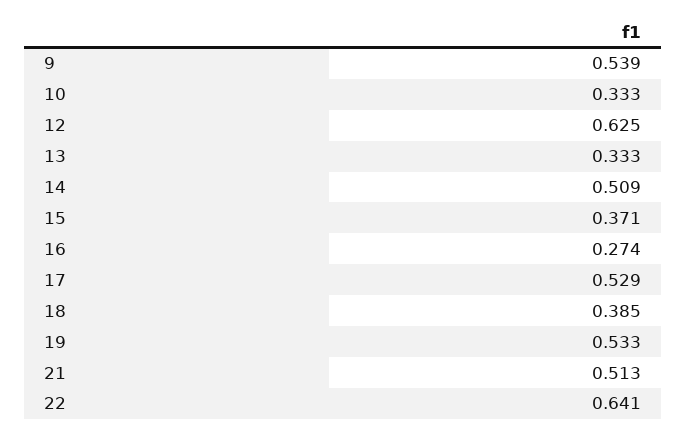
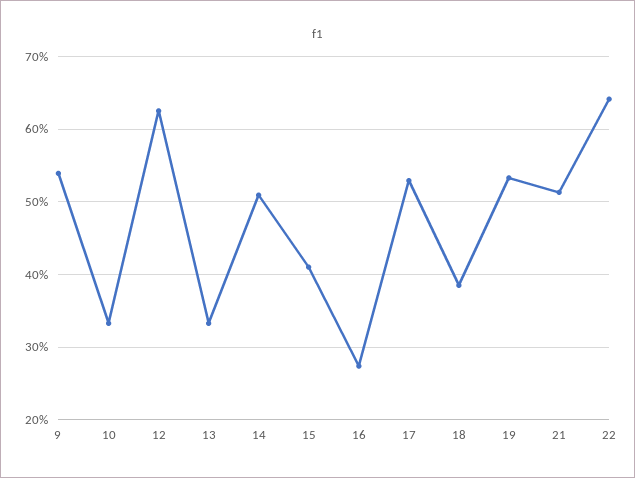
15: 0.371 -> 0.41

